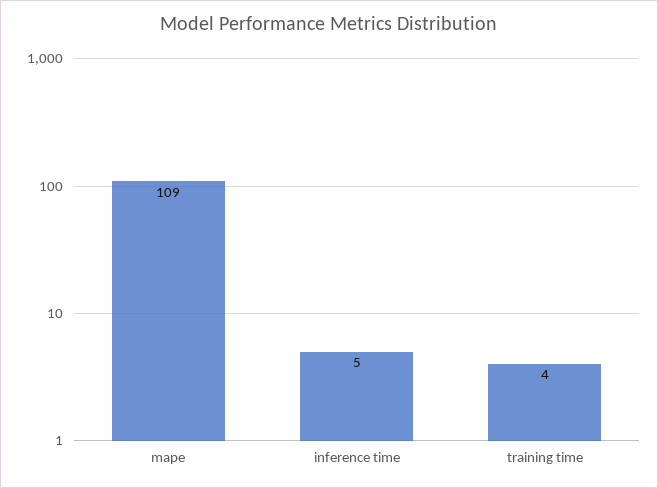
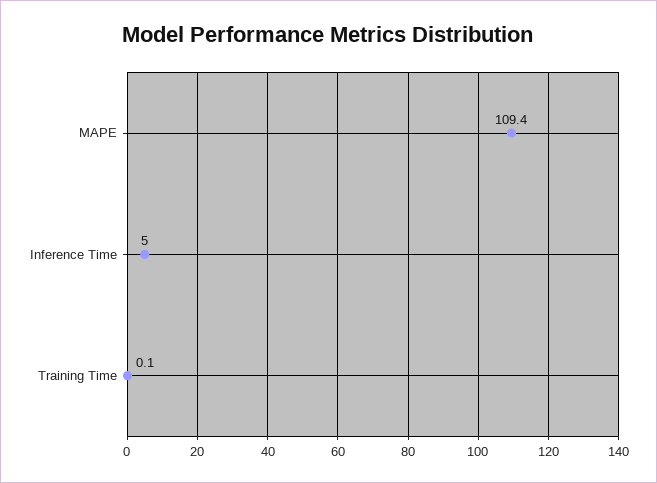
training time: 4 -> 0.1

